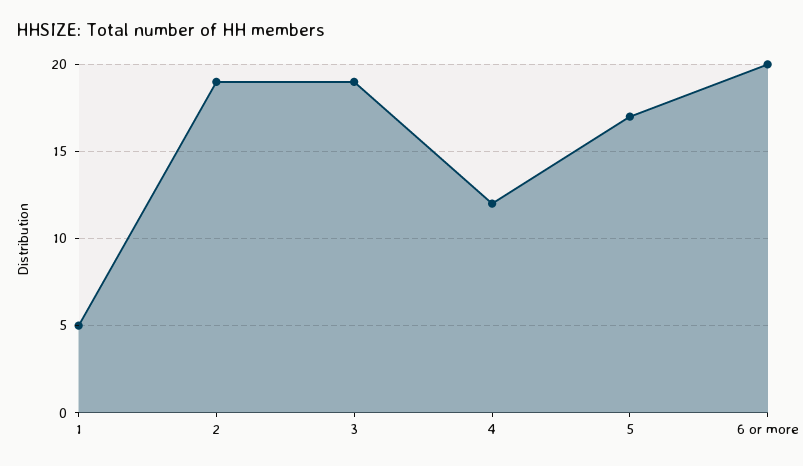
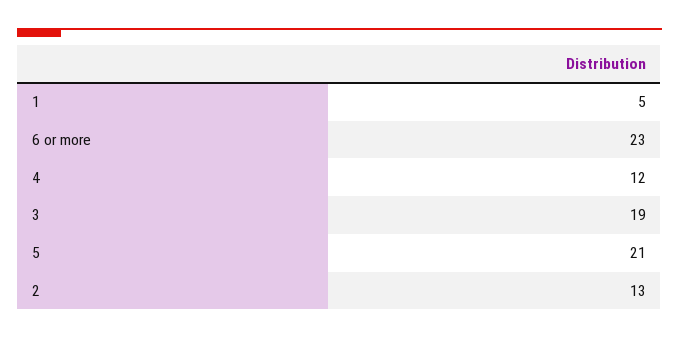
2: 19 -> 13
5: 17 -> 21
6 or more: 20 -> 23

